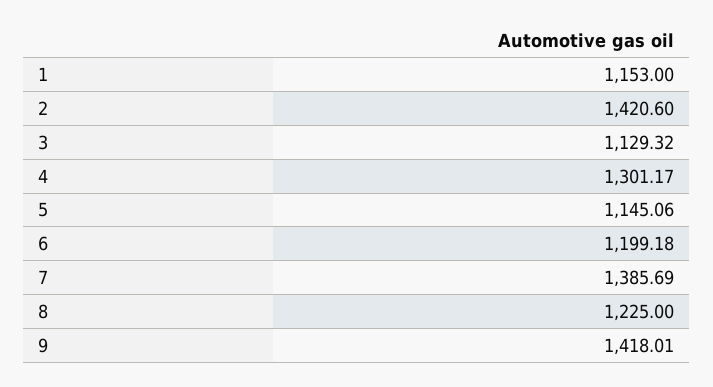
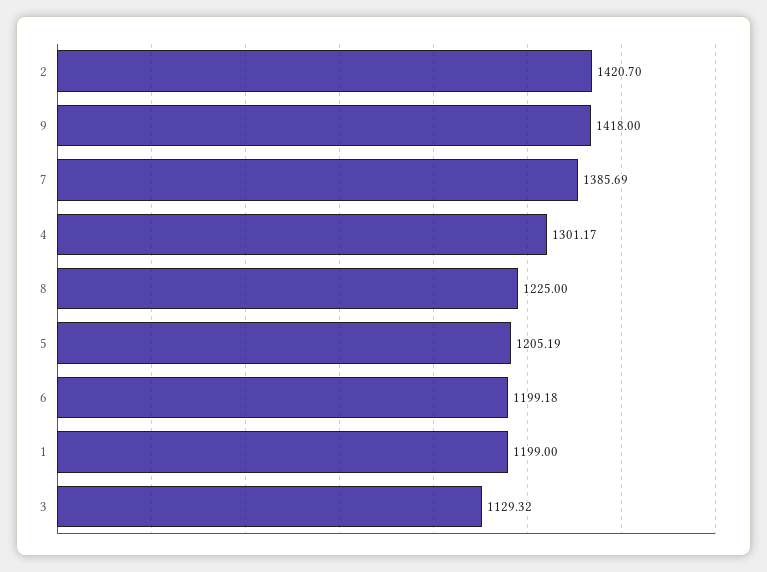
1: 1153 -> 1199
2: 1420.6 -> 1420.7
5: 1145.06 -> 1205.19
9: 1418.01 -> 1418

